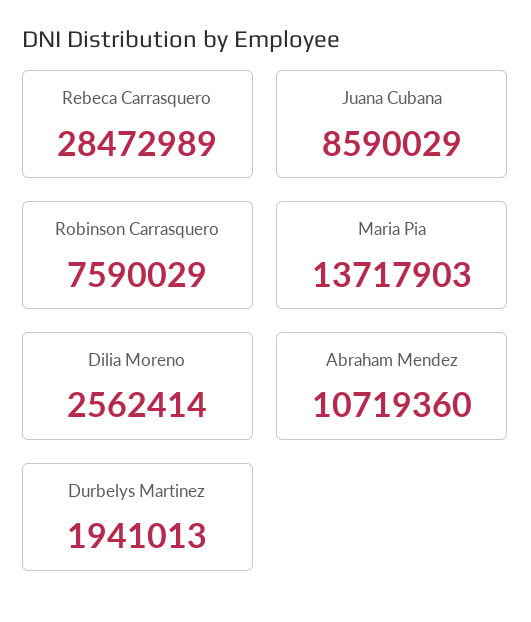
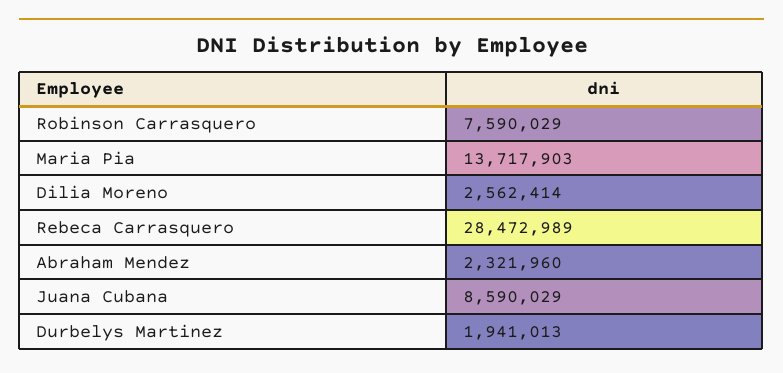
Abraham Mendez: 10719360 -> 2321960

